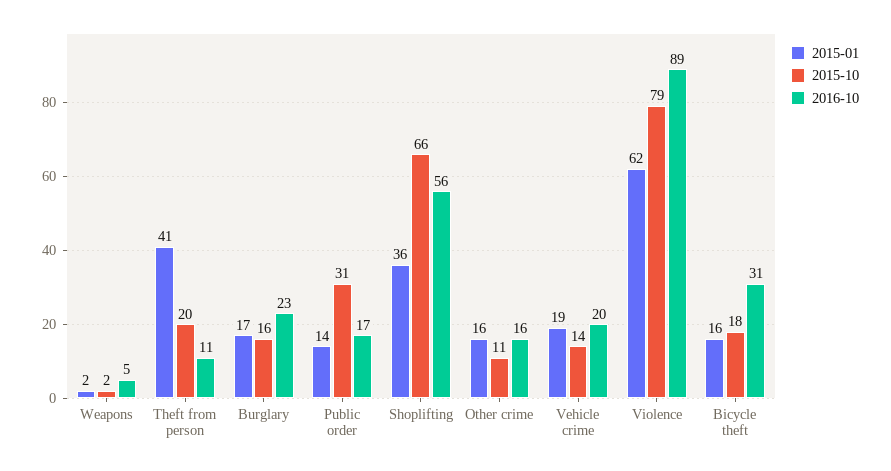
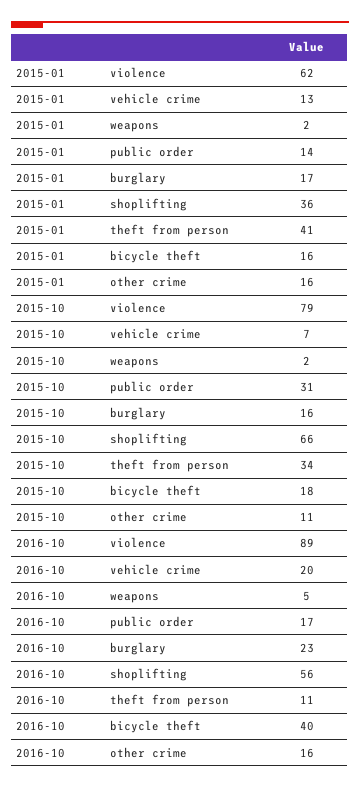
2015-10, Theft from person: 20 -> 34
2015-01, Vehicle crime: 19 -> 13
2015-10, Vehicle crime: 14 -> 7
2016-10, Bicycle theft: 31 -> 40

